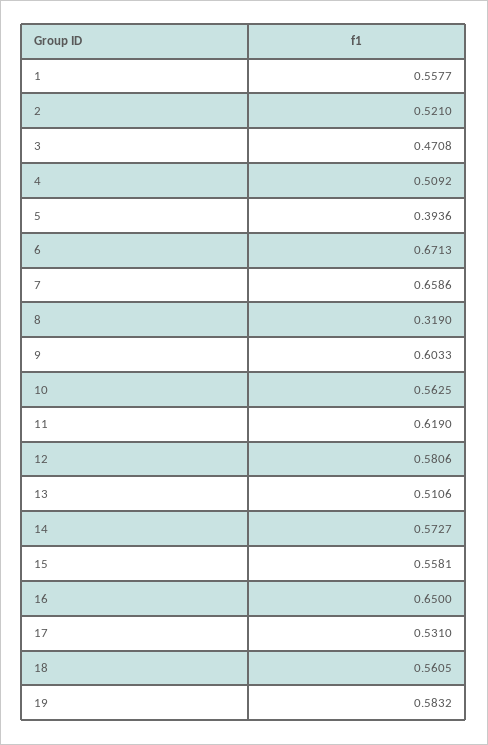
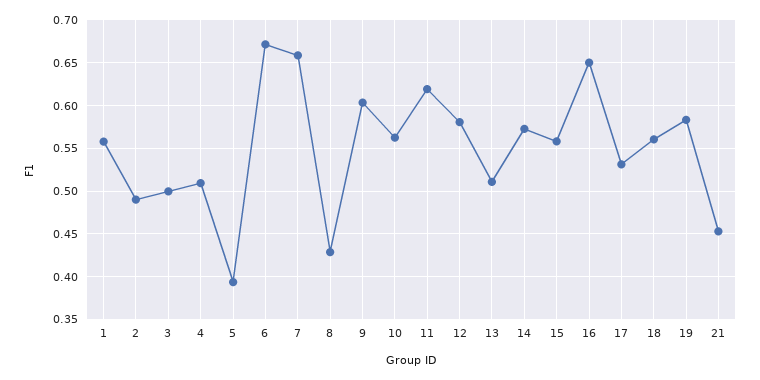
2: 0.521 -> 0.49
3: 0.4708 -> 0.5
8: 0.319 -> 0.43
21: none -> 0.45

